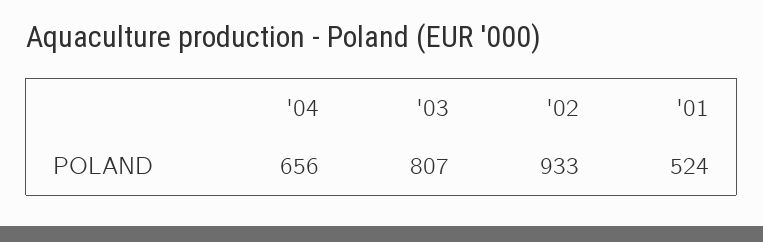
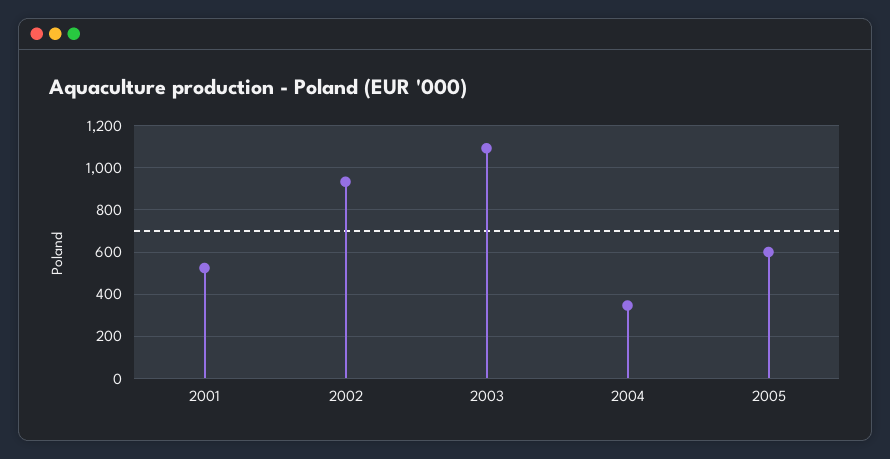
'04: 656 -> 350
'03: 807 -> 1100
2005: none -> 600

